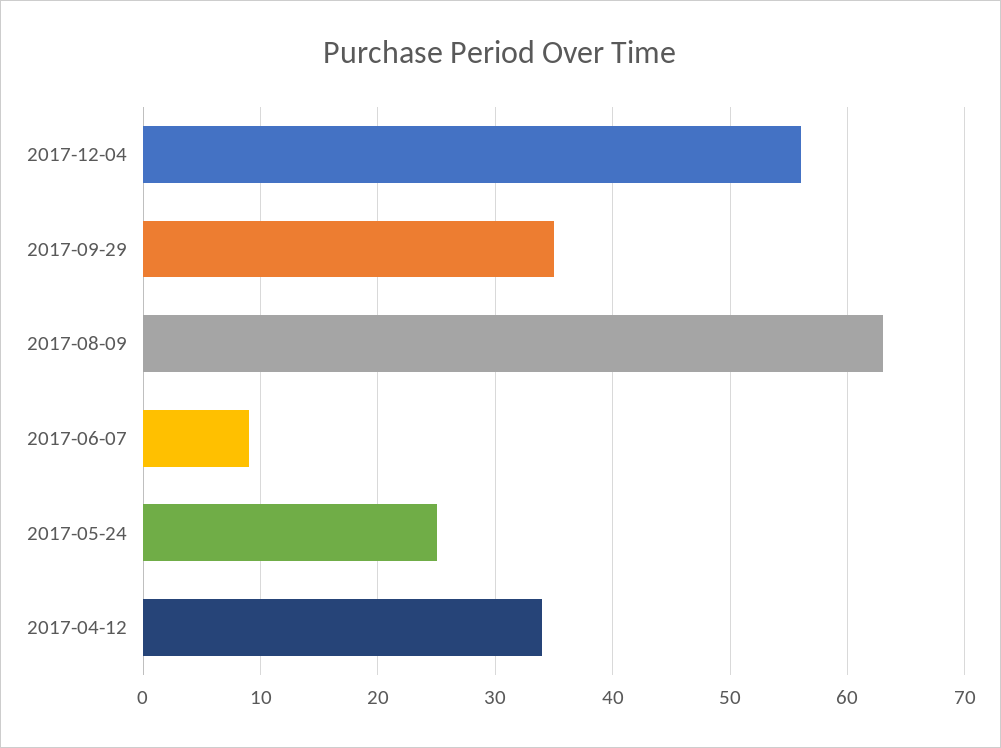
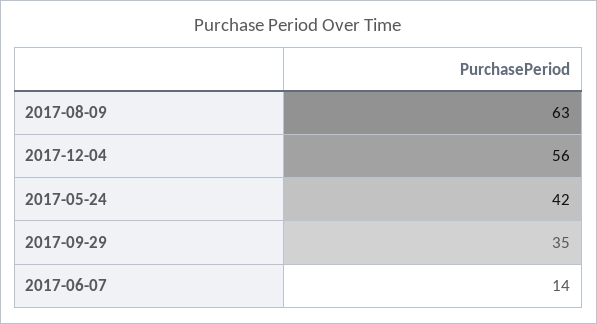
2017-06-07: 9 -> 14
2017-05-24: 25 -> 42
2017-04-12: 34 -> none

